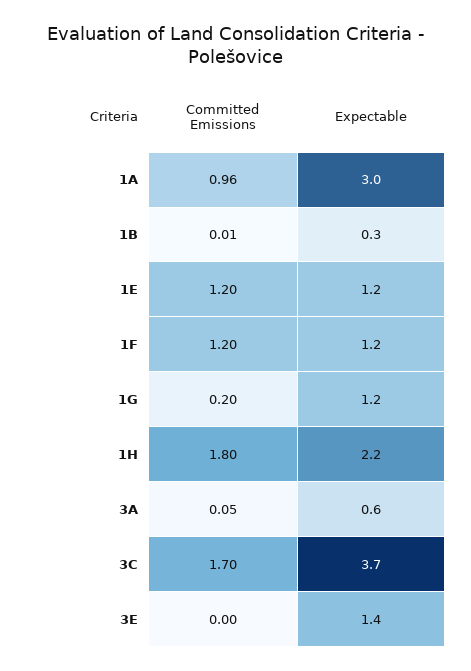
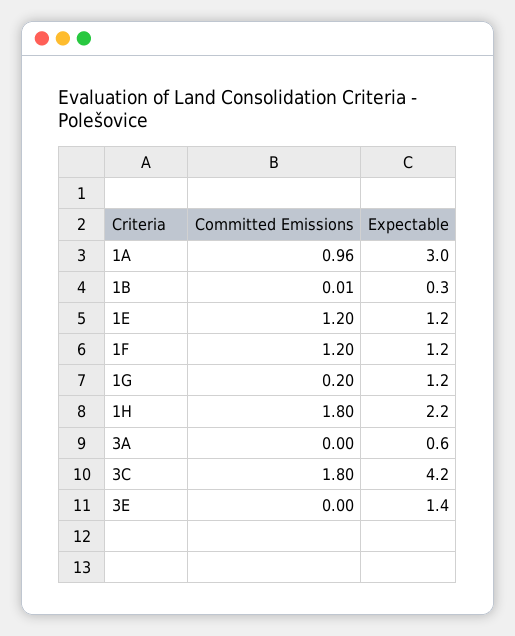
Committed Emissions, 3A: 0.05 -> 0
Committed Emissions, 3C: 1.7 -> 1.8
Expectable, 3C: 3.7 -> 4.2

